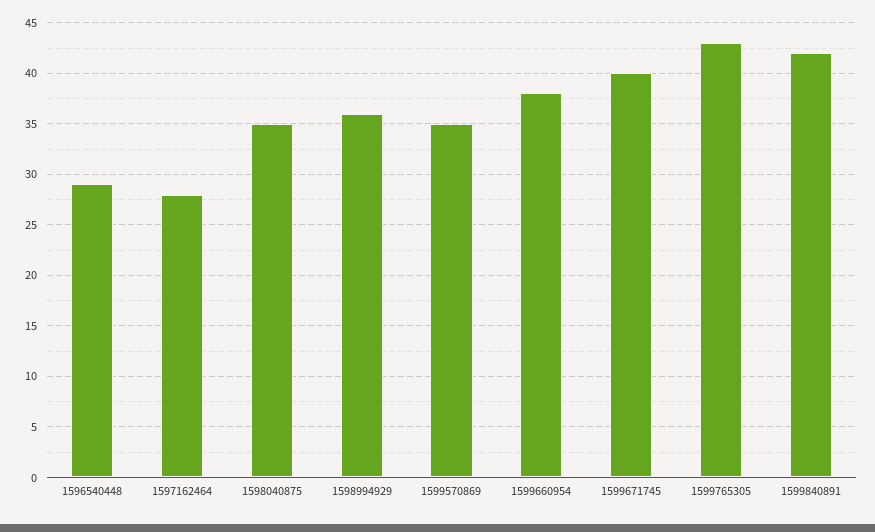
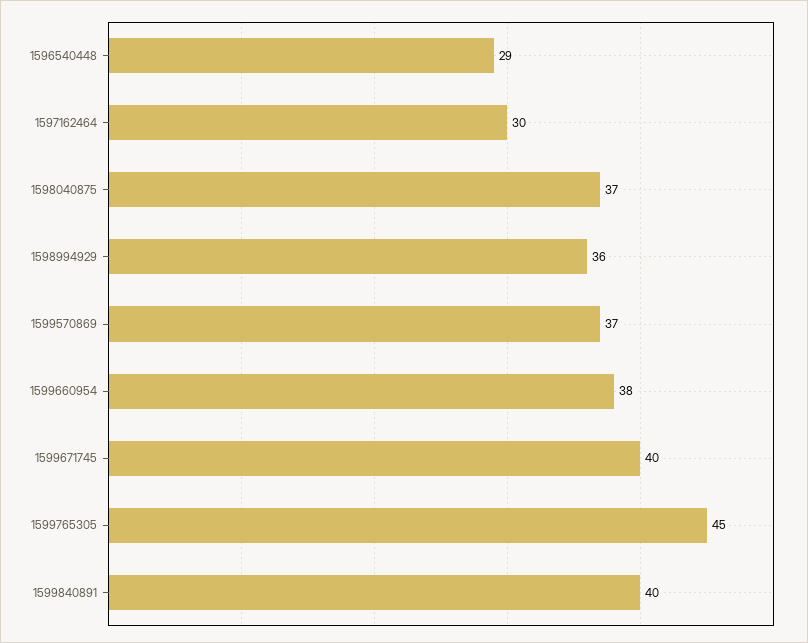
1597162464: 28 -> 30
1598040875: 35 -> 37
1599570869: 35 -> 37
1599765305: 43 -> 45
1599840891: 42 -> 40

